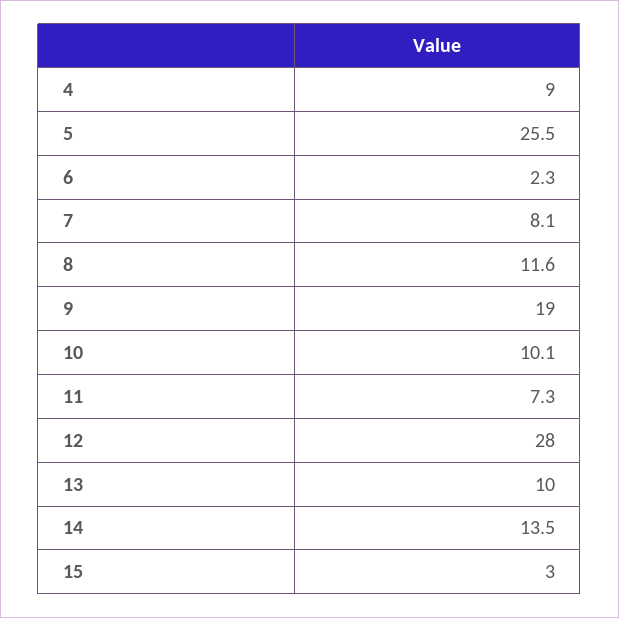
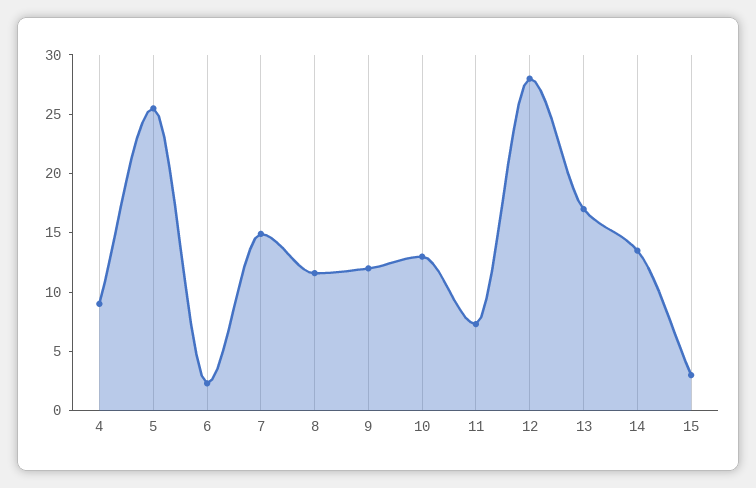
7: 8.1 -> 15
9: 19 -> 12
10: 10.1 -> 13
13: 10 -> 17

